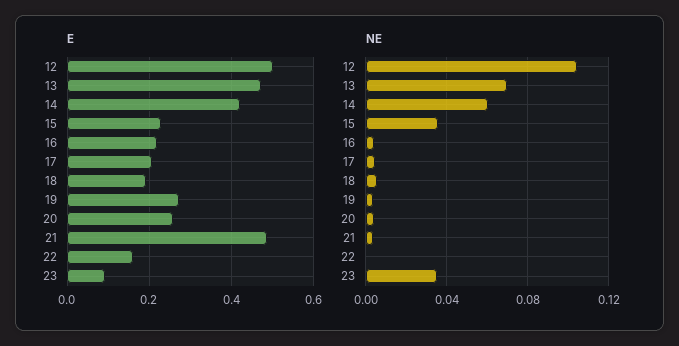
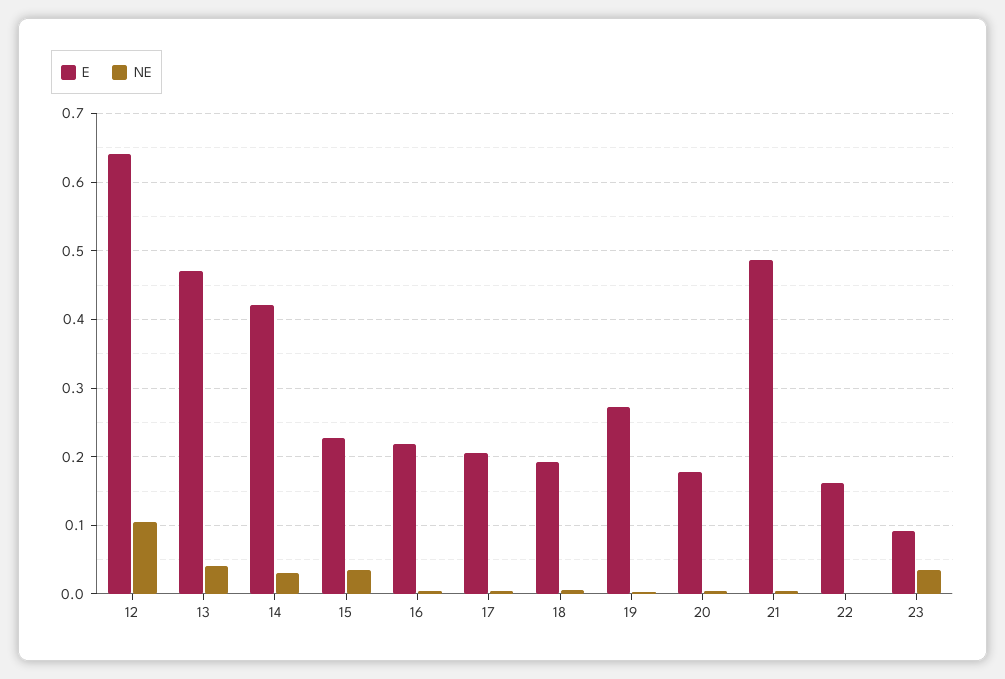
E, 12: 0.5 -> 0.64
E, 20: 0.26 -> 0.18
NE, 13: 0.07 -> 0.04
NE, 14: 0.06 -> 0.03

